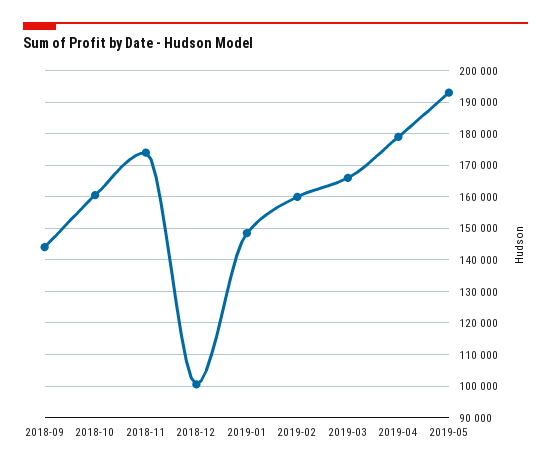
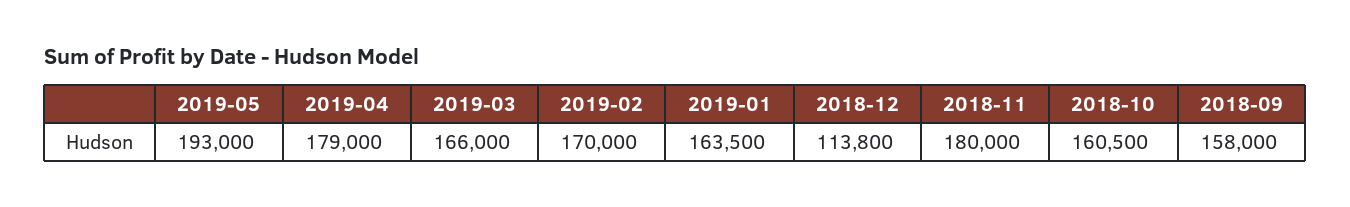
2018-09: 144000 -> 158000
2018-11: 174000 -> 180000
2018-12: 100000 -> 113800
2019-01: 148000 -> 163500
2019-02: 160000 -> 170000

